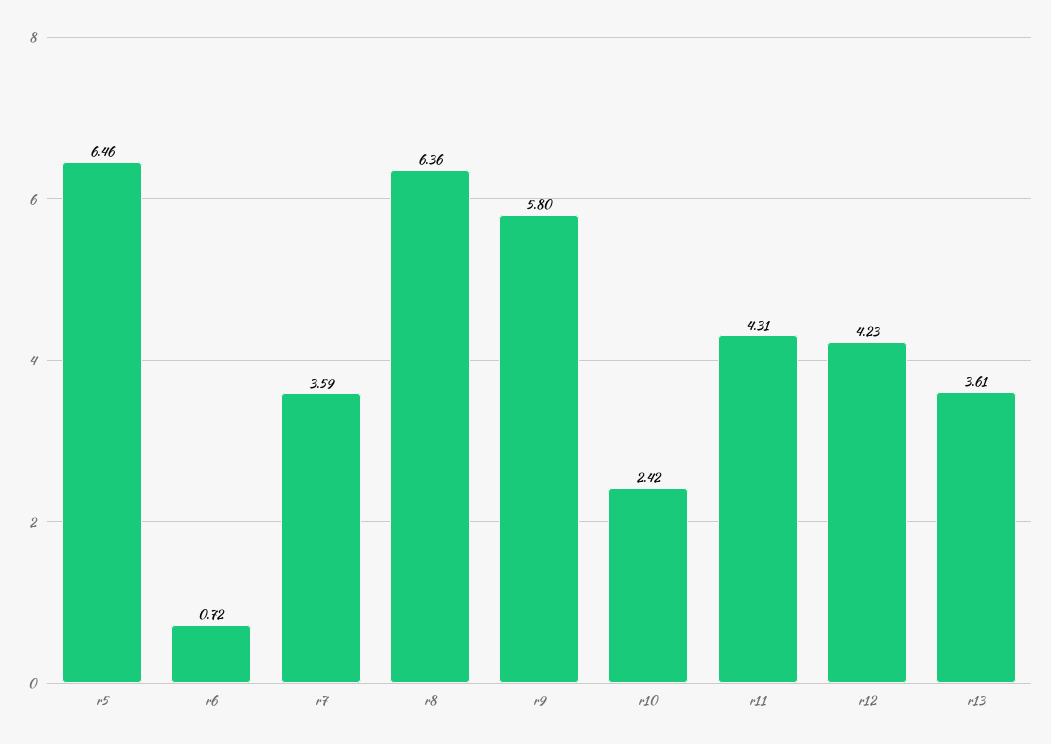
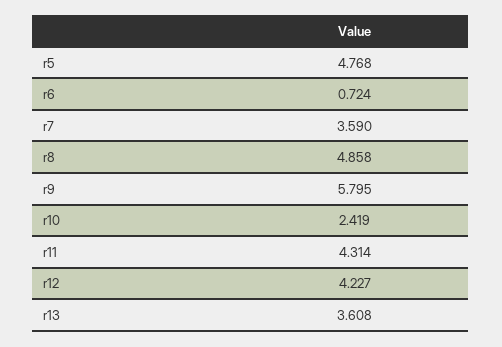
r5: 6.46 -> 4.768
r8: 6.36 -> 4.858

